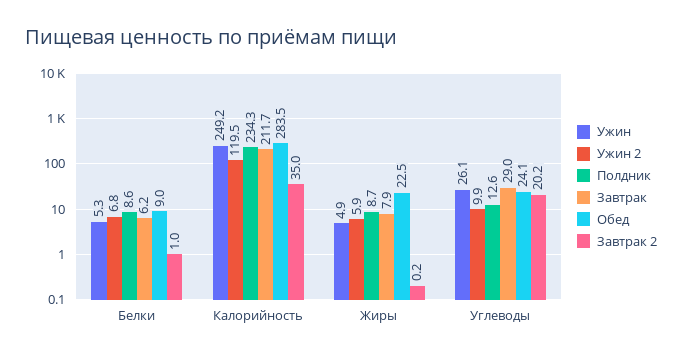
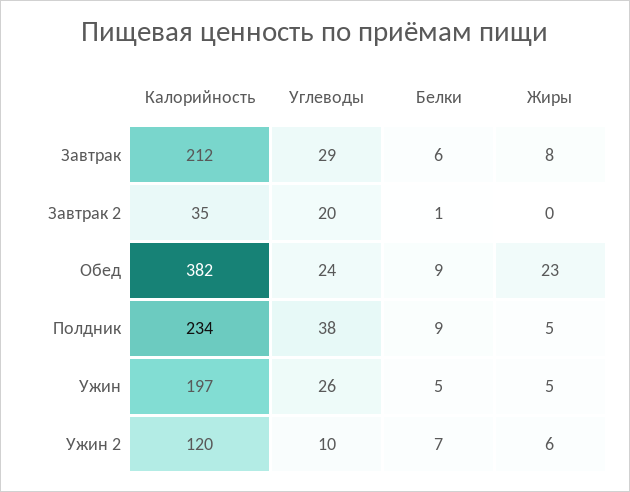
Ужин, Калорийность: 249.2 -> 197
Обед, Калорийность: 283.5 -> 382
Полдник, Жиры: 8.7 -> 5
Полдник, Углеводы: 12.6 -> 38

